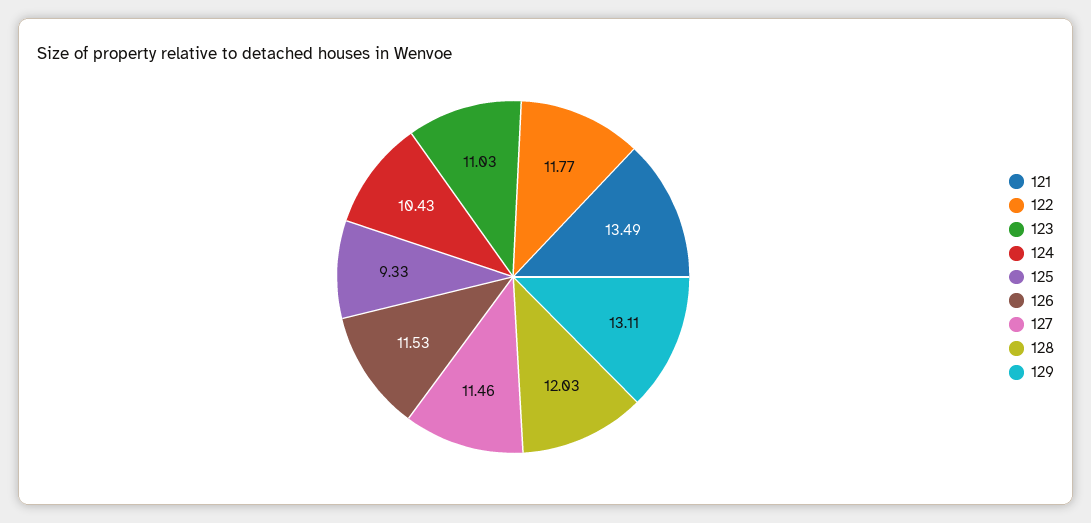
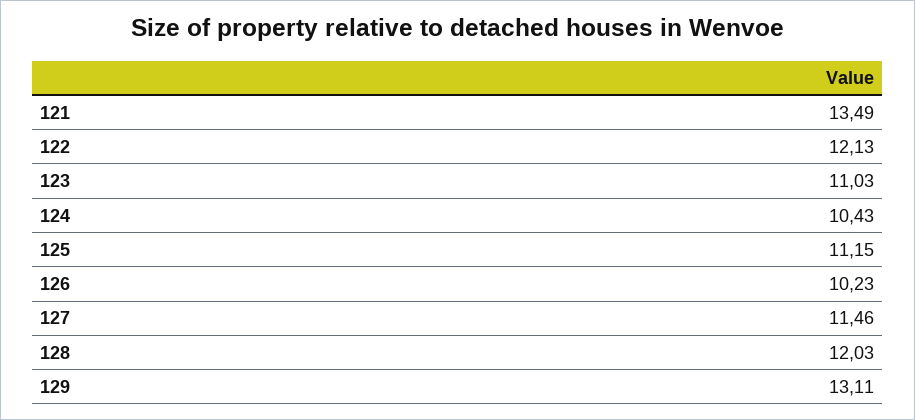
122: 11.77 -> 12.13
125: 9.33 -> 11.15
126: 11.53 -> 10.23

